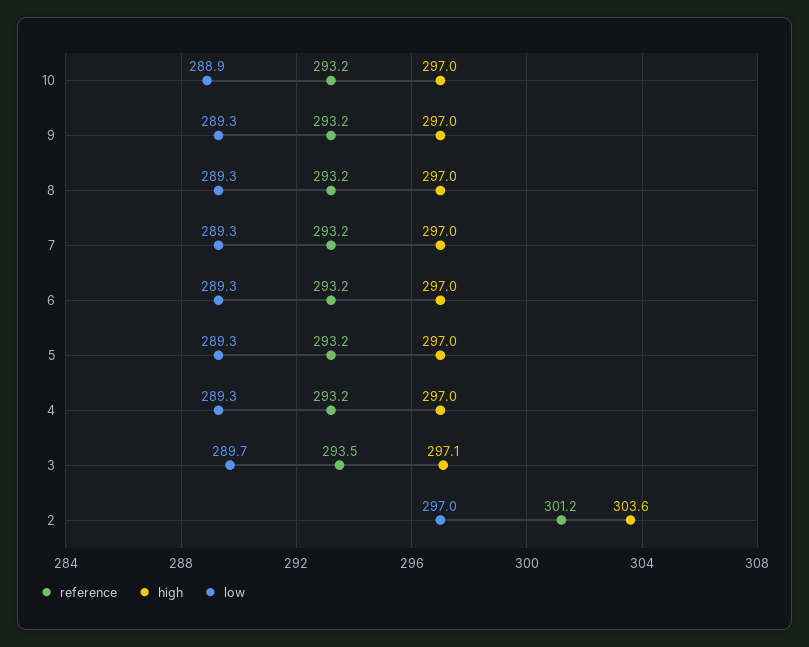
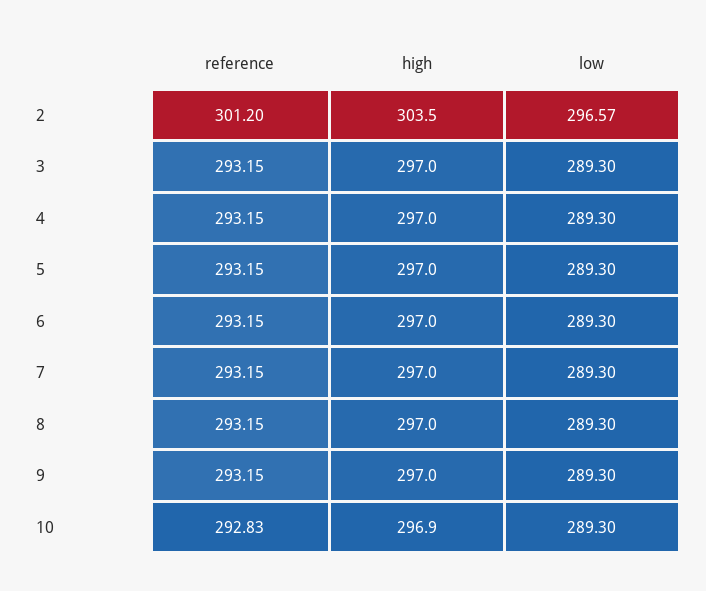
reference, 10: 293.2 -> 292.83
high, 10: 297 -> 296.9
low, 10: 288.9 -> 289.3
reference, 3: 293.5 -> 293.15
high, 3: 297.1 -> 297
low, 3: 289.7 -> 289.3
high, 2: 303.6 -> 303.5
low, 2: 297 -> 296.57

